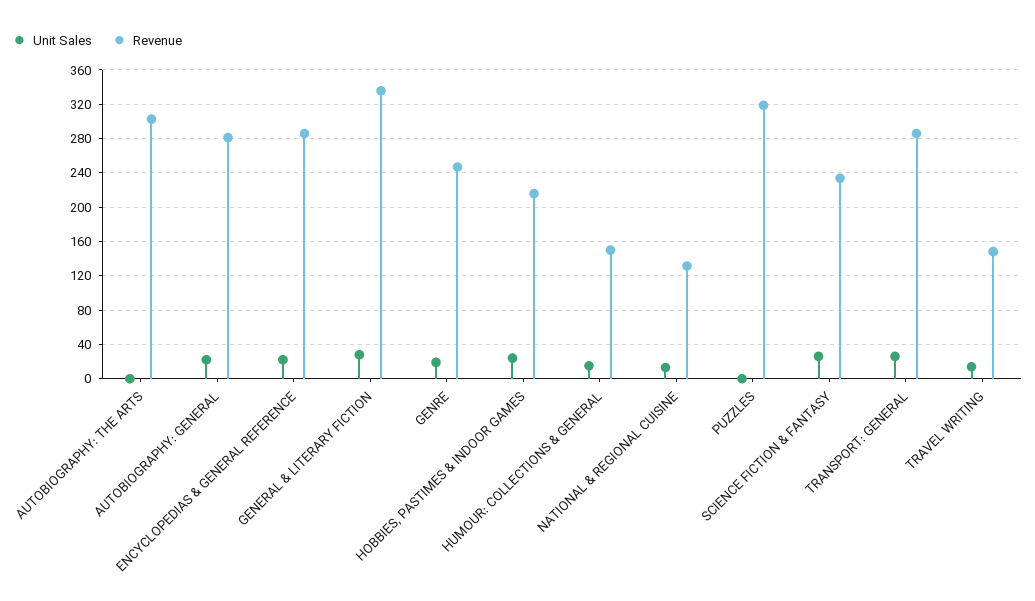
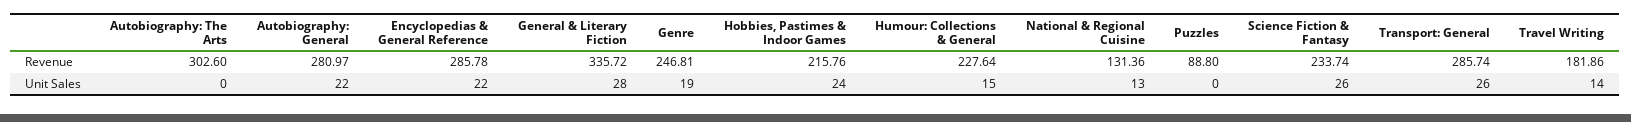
Revenue, HUMOUR: COLLECTIONS & GENERAL: 150 -> 227.64
Revenue, PUZZLES: 320 -> 88.8
Revenue, TRAVEL WRITING: 150 -> 181.86

